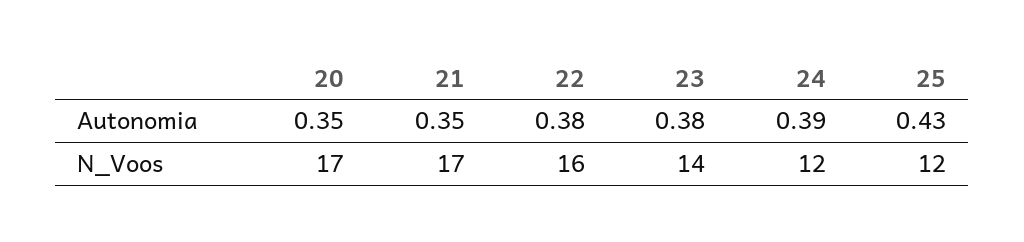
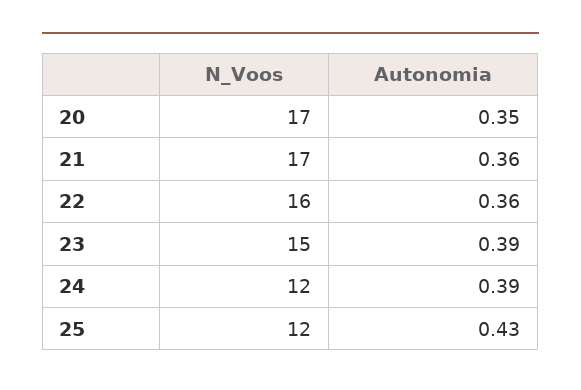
21, Autonomia: 0.35 -> 0.36
22, Autonomia: 0.38 -> 0.36
23, Autonomia: 0.38 -> 0.39
23, N_Voos: 14 -> 15

